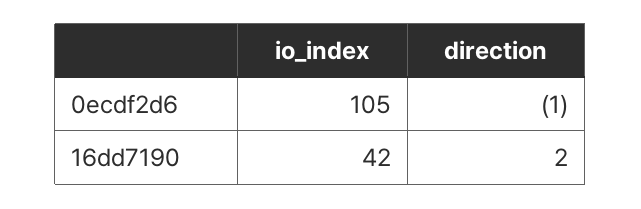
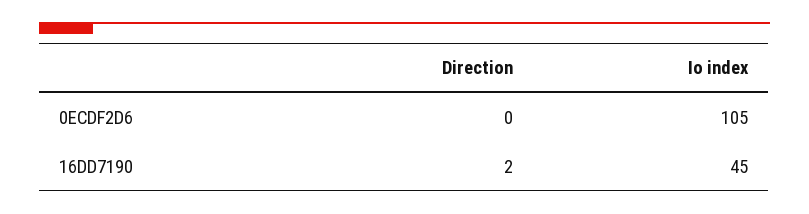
direction, 0ecdf2d6: -1 -> 0
io_index, 16dd7190: 42 -> 45

